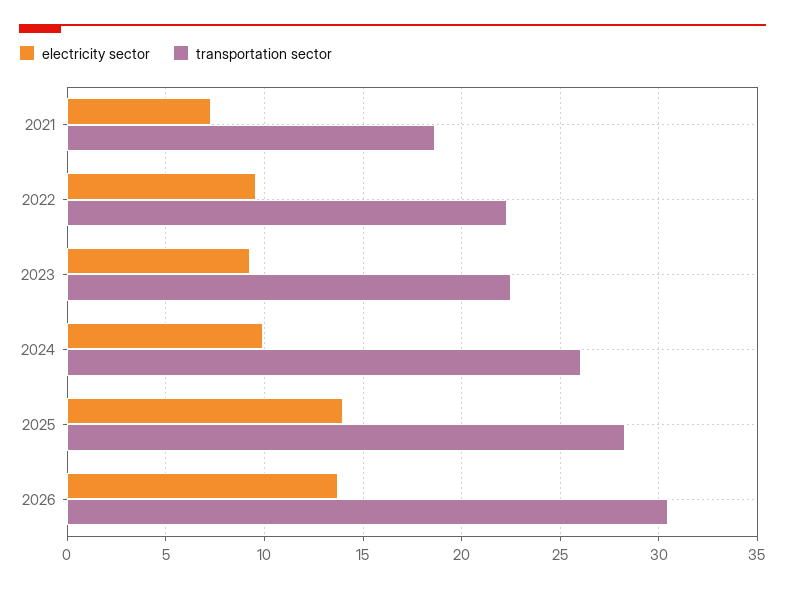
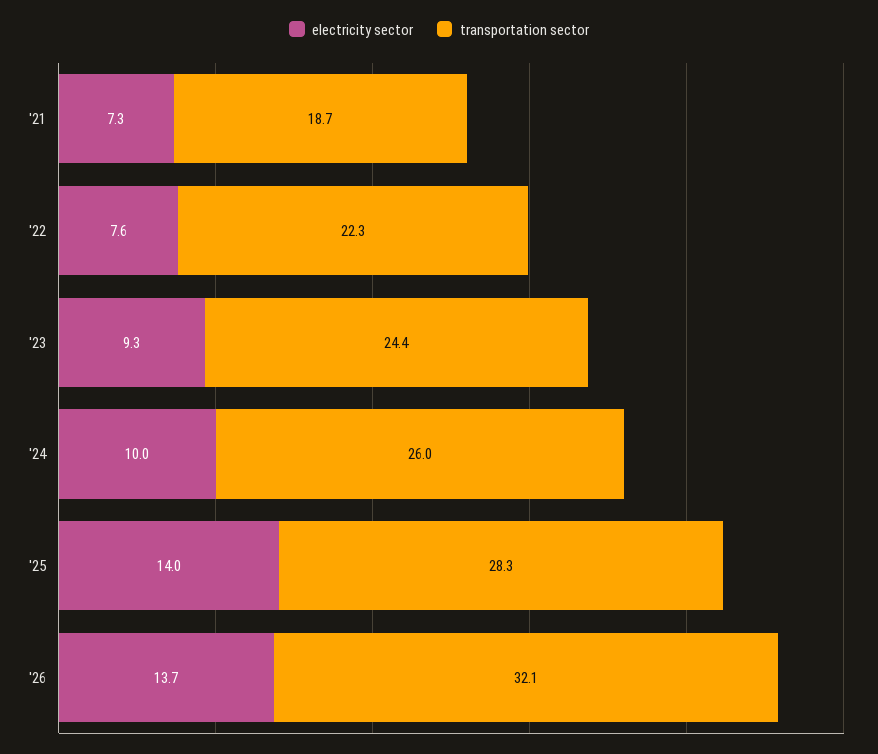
electricity sector, 2022: 9.5 -> 7.6
transportation sector, 2023: 22.5 -> 24.4
transportation sector, 2026: 30.5 -> 32.1

